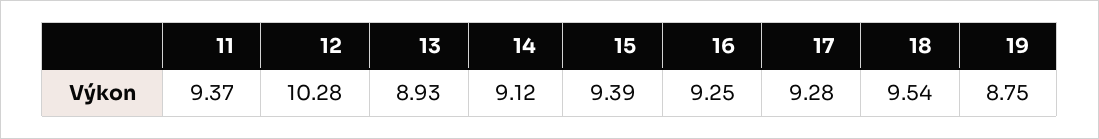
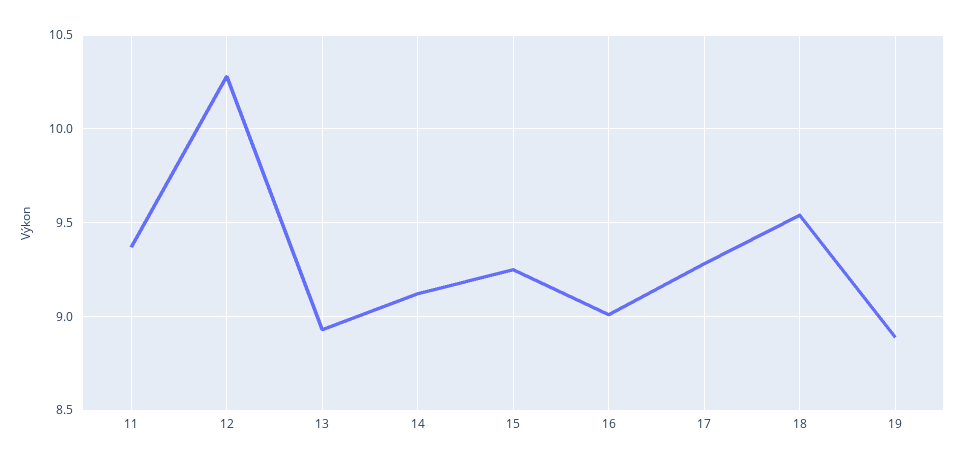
15: 9.39 -> 9.25
16: 9.25 -> 9
19: 8.75 -> 8.9

